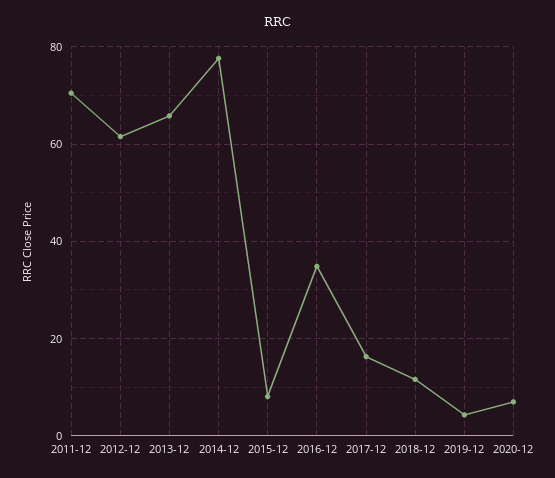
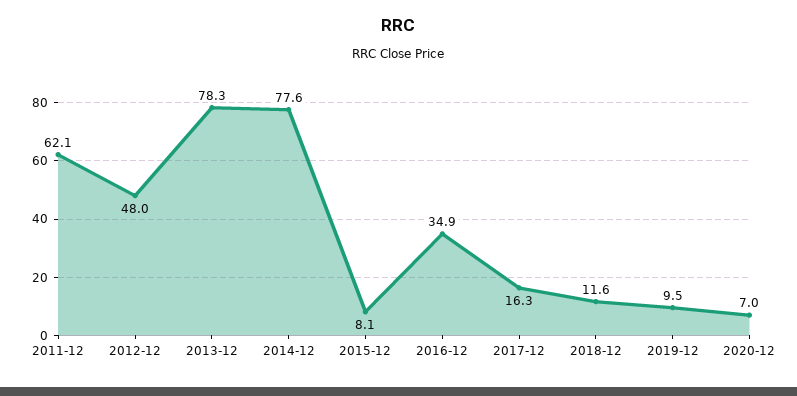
2011-12: 70 -> 62.1
2012-12: 62 -> 48
2013-12: 66 -> 78.3
2019-12: 4 -> 9.5

